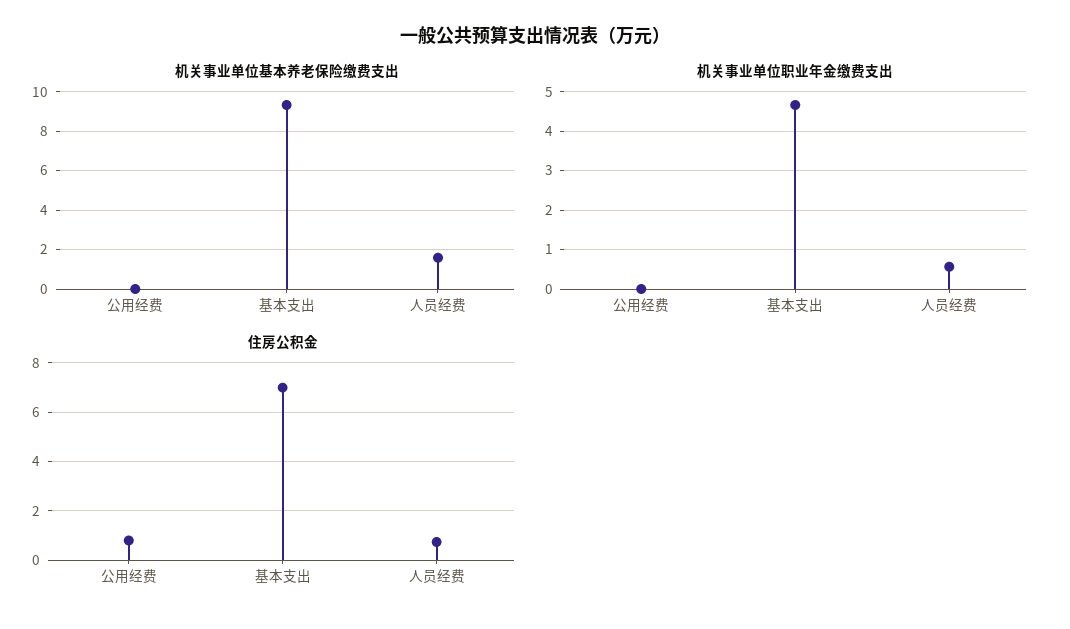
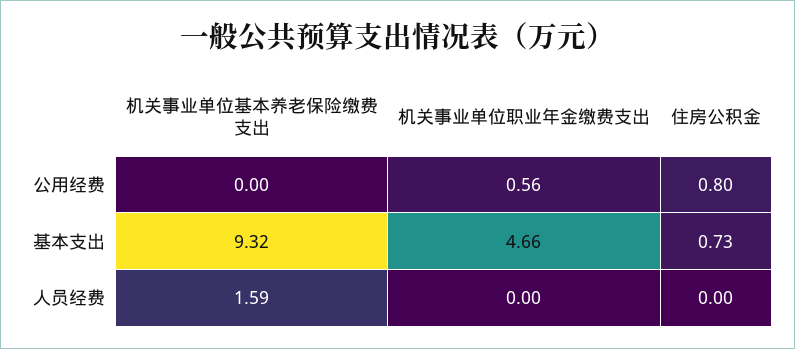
机关事业单位职业年金缴费支出, 公用经费: 0 -> 0.56
机关事业单位职业年金缴费支出, 人员经费: 0.6 -> 0
住房公积金, 基本支出: 7 -> 0.73
住房公积金, 人员经费: 0.75 -> 0

